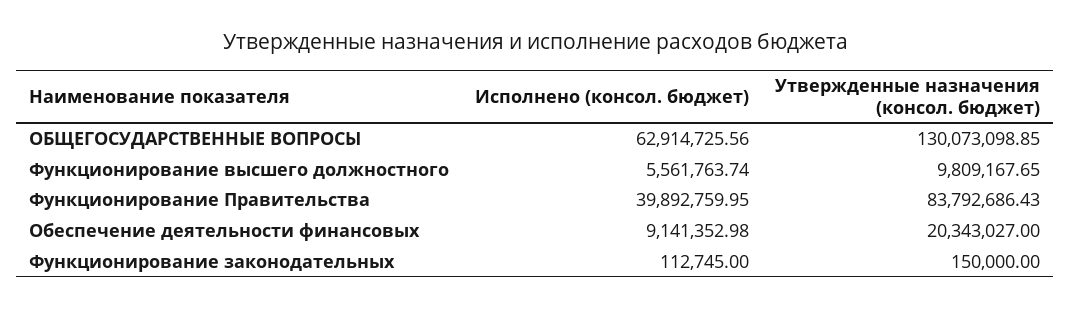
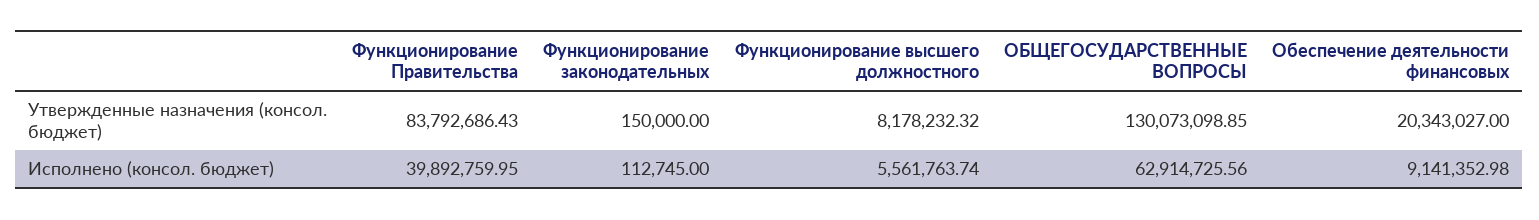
Утвержденные назначения (консол. бюджет), Функционирование высшего должностного: 9809167.65 -> 8178232.32

